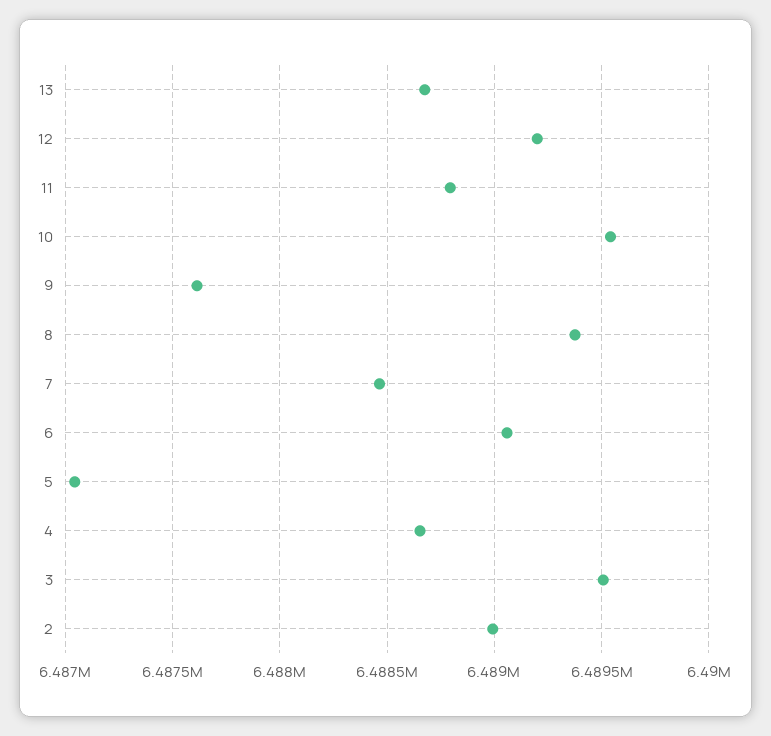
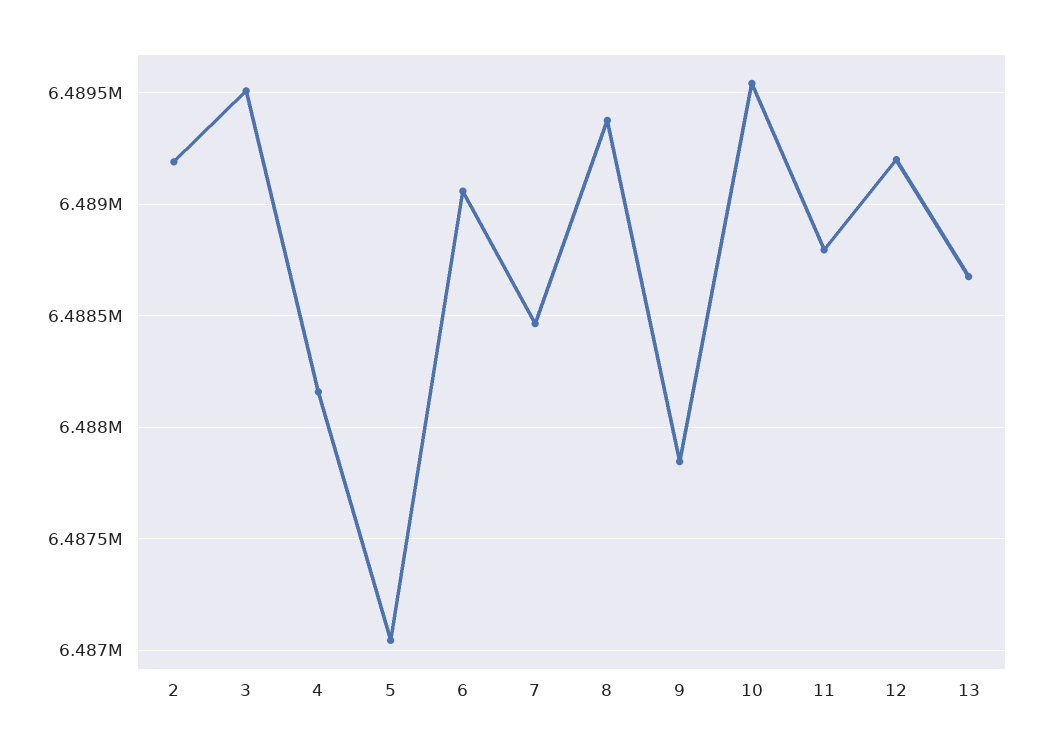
9: 6487600 -> 6487850
4: 6488650 -> 6488150
2: 6489000 -> 6489200

